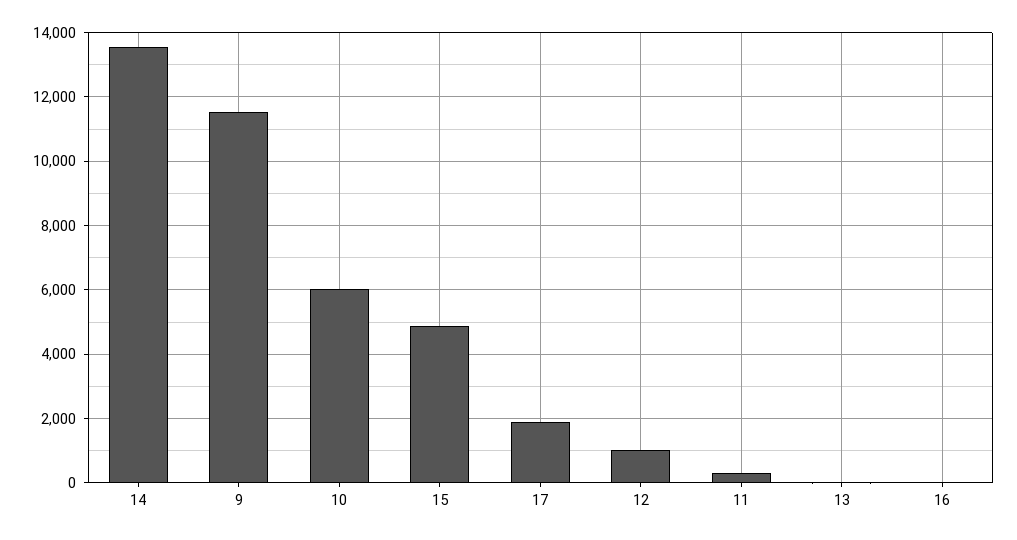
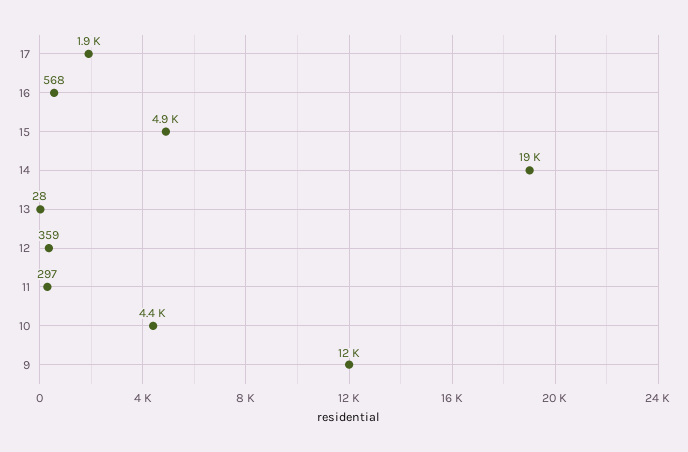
14: 13600 -> 19000
10: 6000 -> 4400
12: 1000 -> 359
16: 0 -> 568

